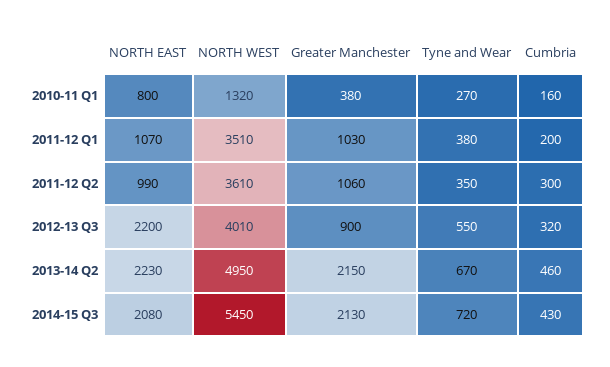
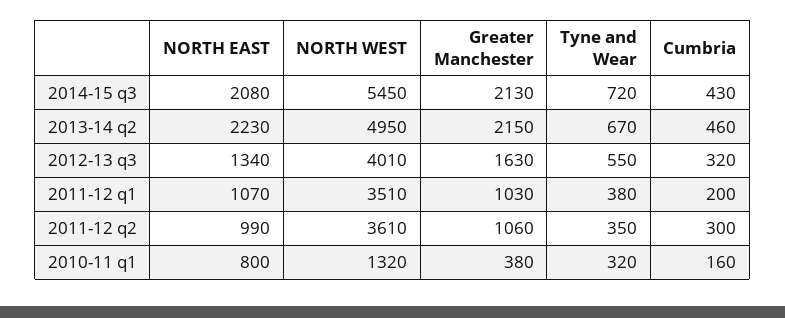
Tyne and Wear, 2010-11 Q1: 270 -> 320
NORTH EAST, 2012-13 Q3: 2200 -> 1340
Greater Manchester, 2012-13 Q3: 900 -> 1630

